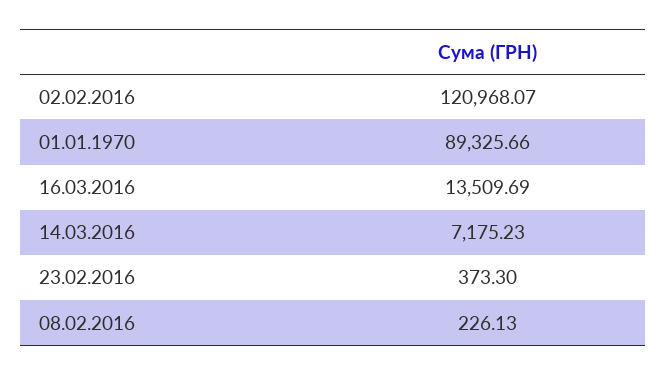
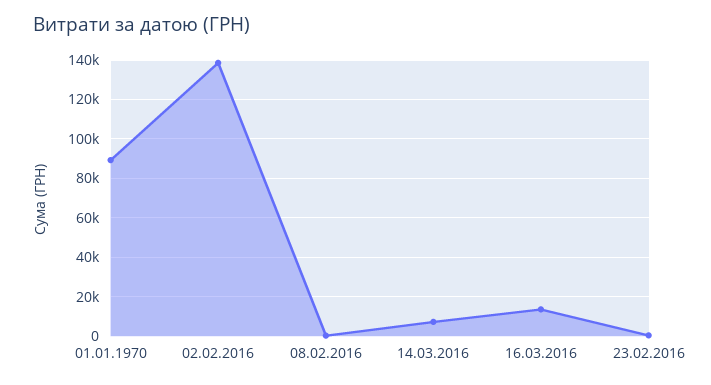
02.02.2016: 120968.07 -> 140000

